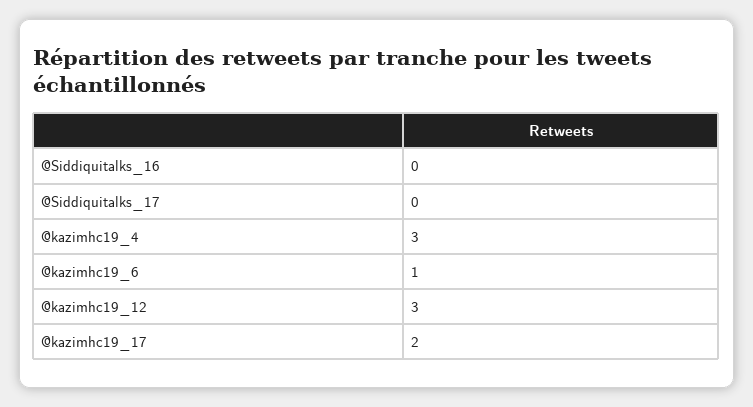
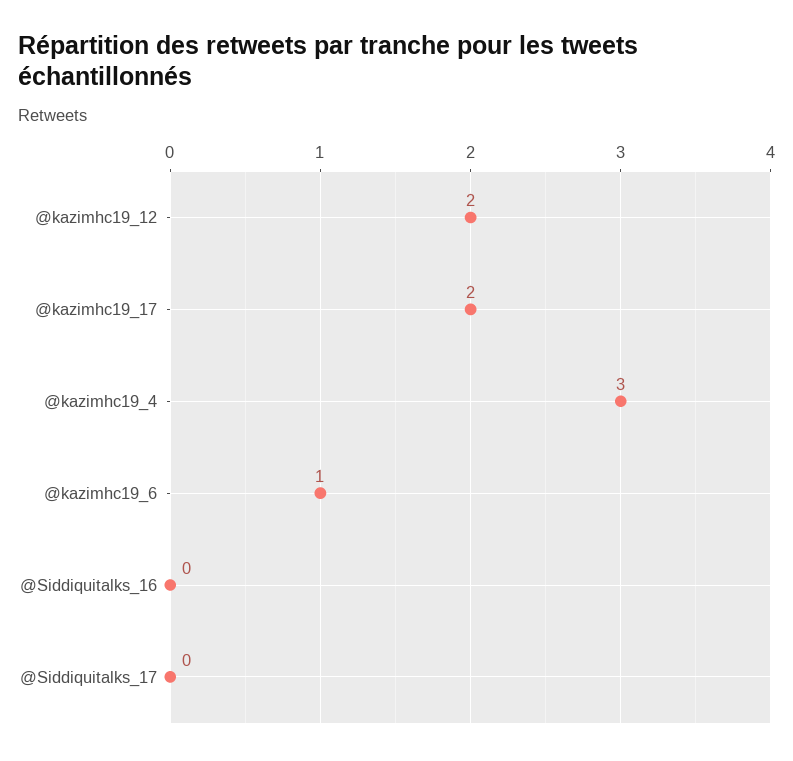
@kazimhc19_12: 3 -> 2

